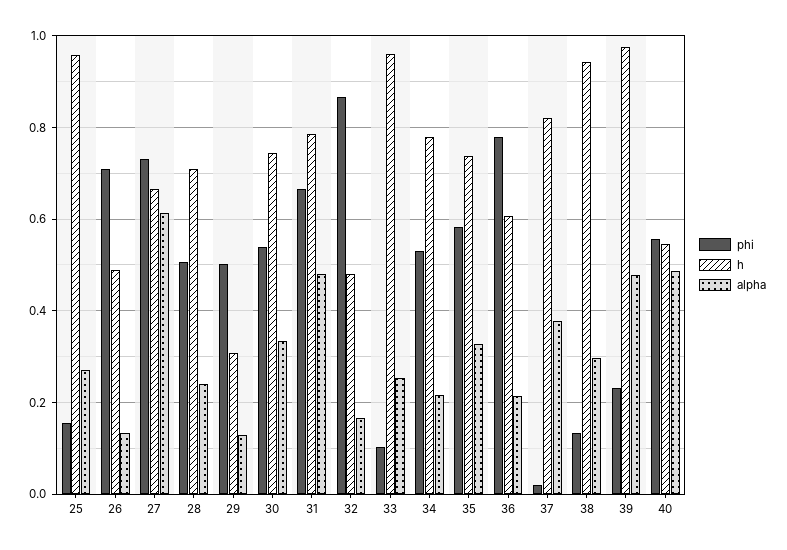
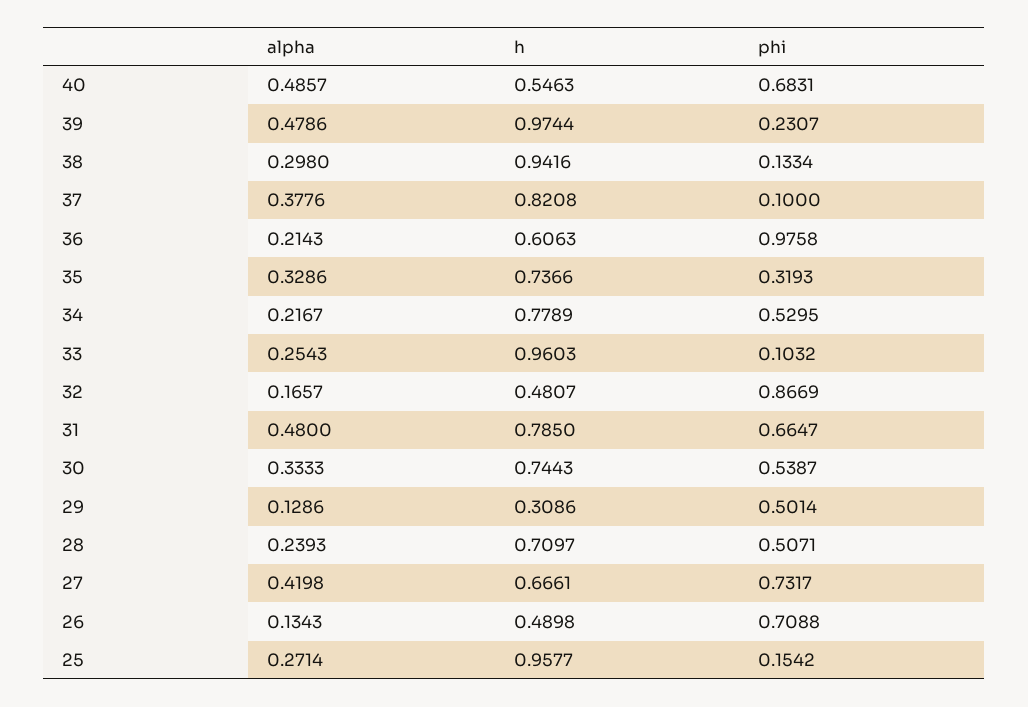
alpha, 27: 0.62 -> 0.4198
phi, 35: 0.58 -> 0.3193
phi, 36: 0.78 -> 0.9758
phi, 37: 0.02 -> 0.1
phi, 40: 0.56 -> 0.6831

